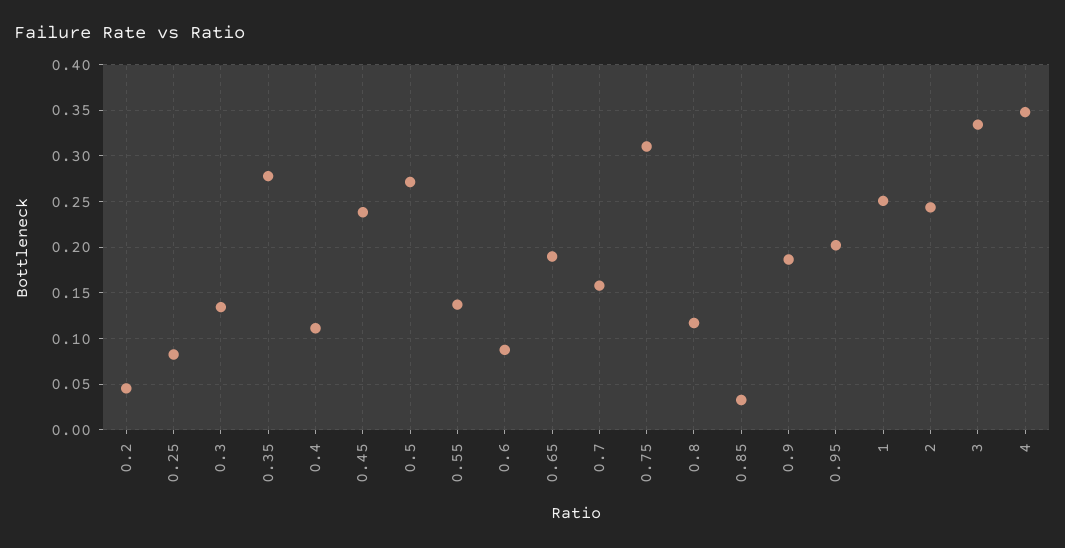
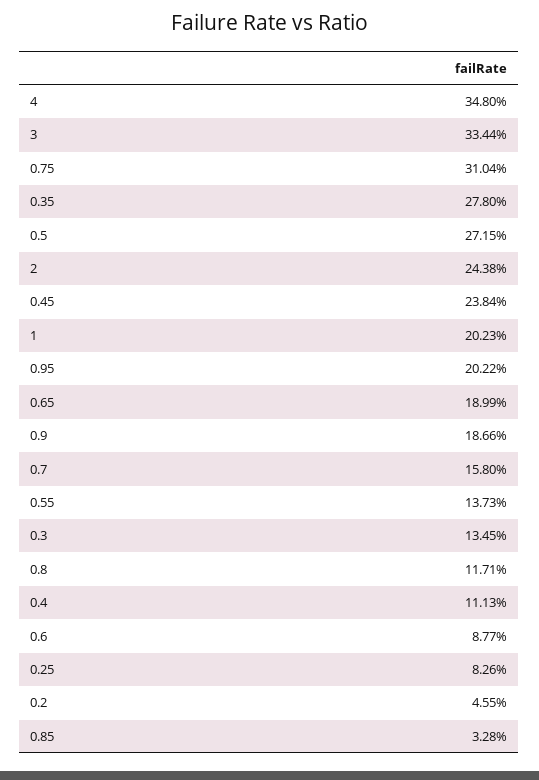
1: 0.25 -> 0.2023

